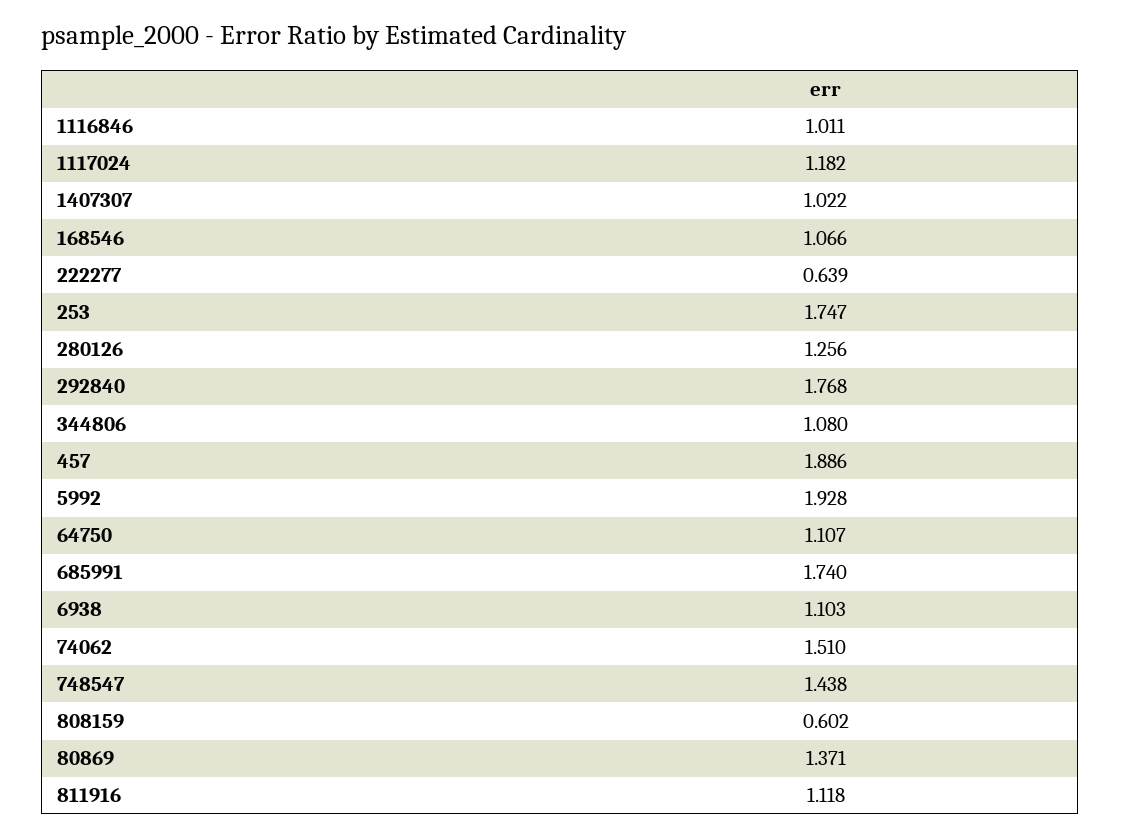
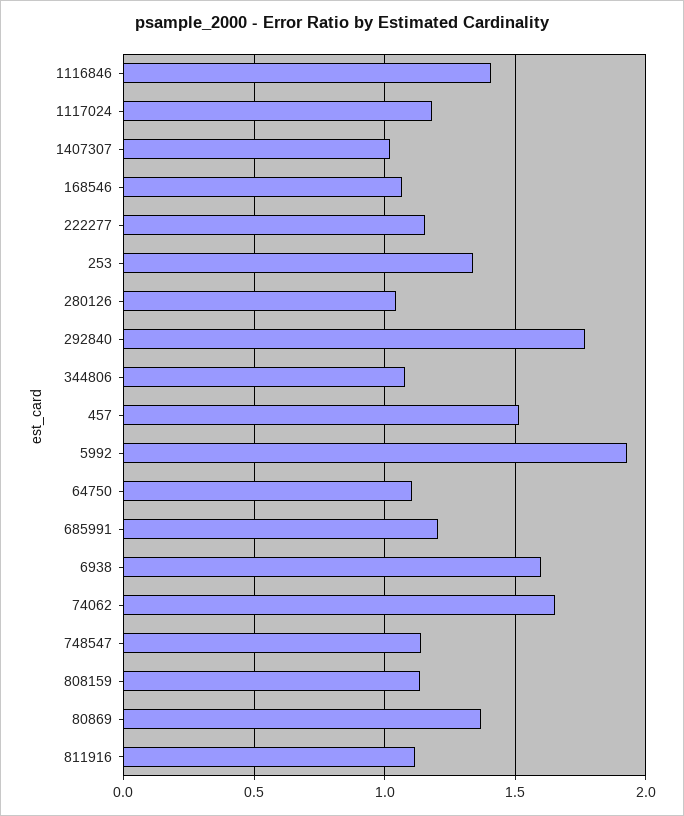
1116846: 1.011 -> 1.4
222277: 0.639 -> 1.15
253: 1.747 -> 1.35
280126: 1.256 -> 1.05
457: 1.886 -> 1.5
685991: 1.74 -> 1.2
6938: 1.103 -> 1.6
74062: 1.51 -> 1.65
748547: 1.438 -> 1.15
808159: 0.602 -> 1.15

